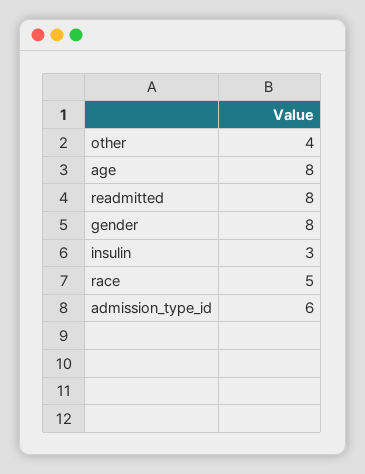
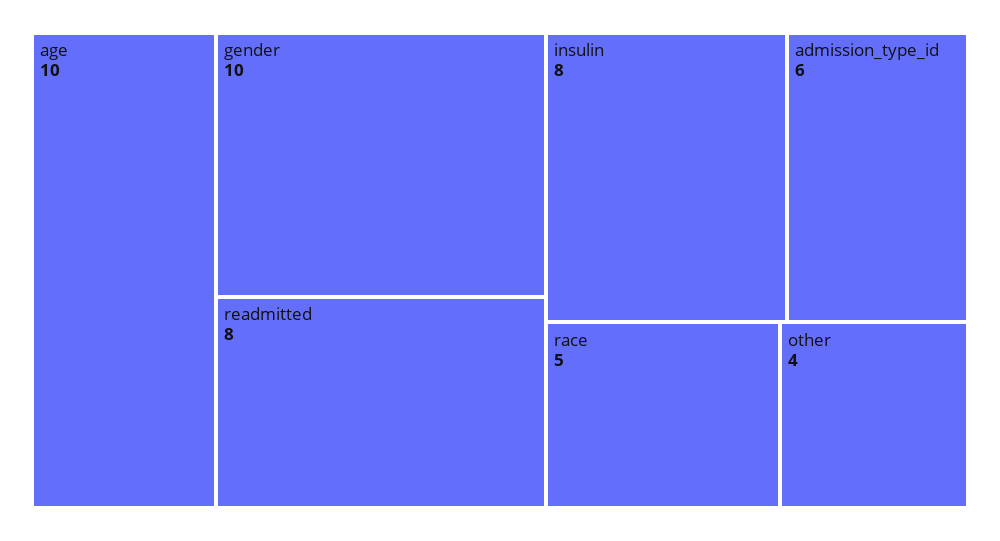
age: 8 -> 10
gender: 8 -> 10
insulin: 3 -> 8

